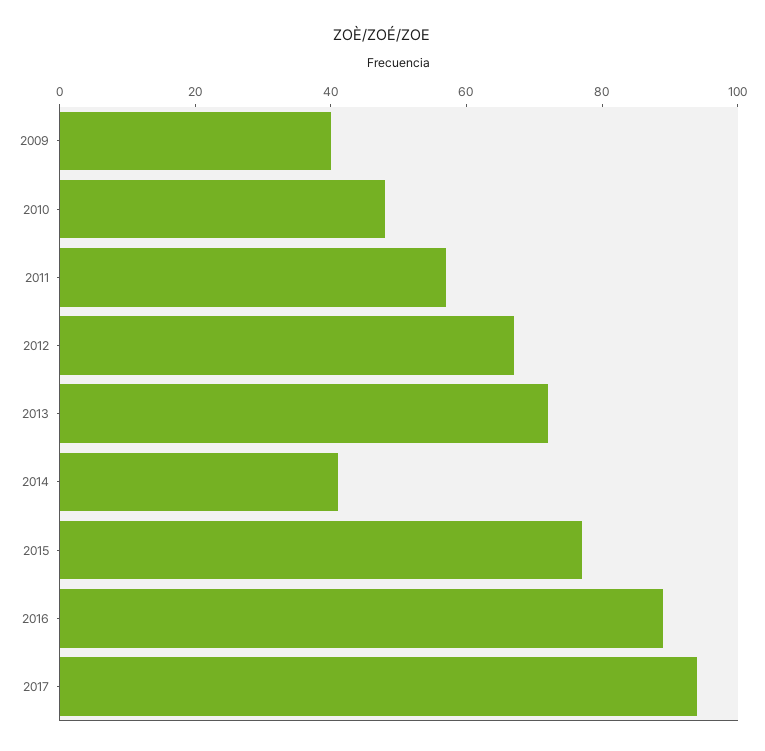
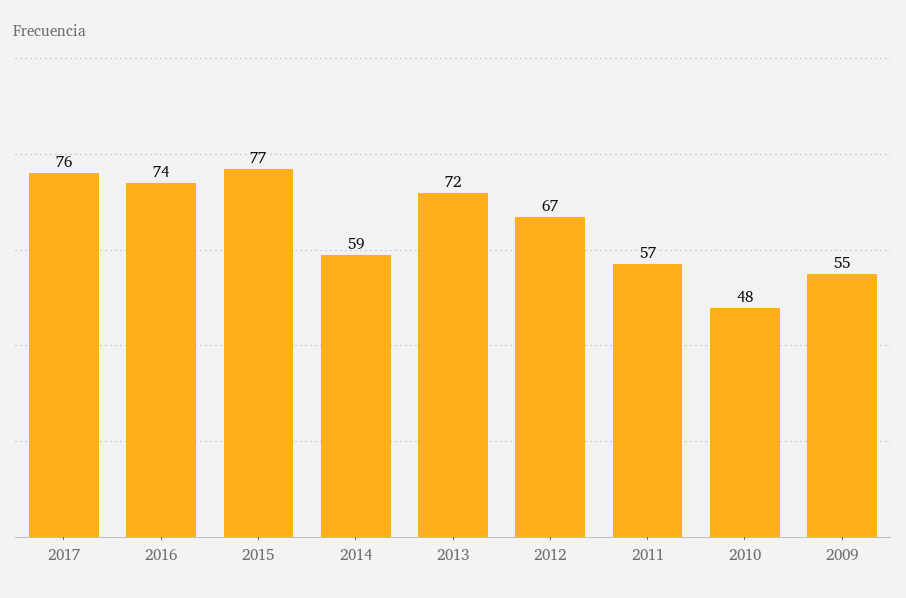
2009: 40 -> 55
2014: 40 -> 59
2016: 90 -> 74
2017: 95 -> 76

